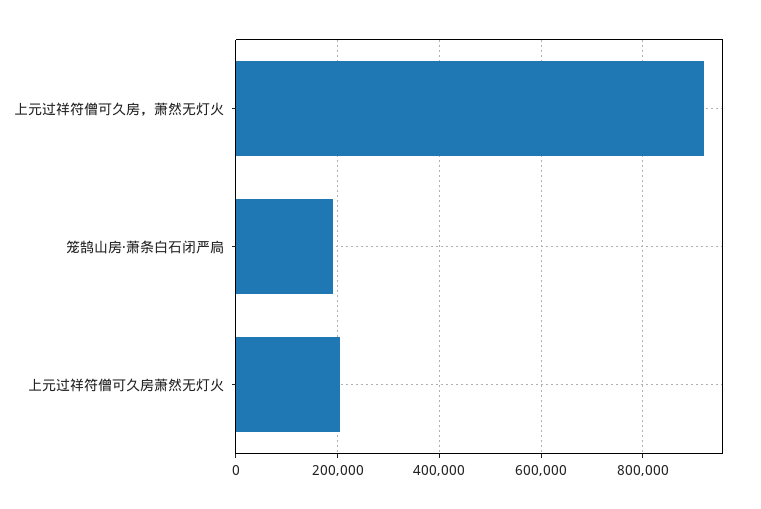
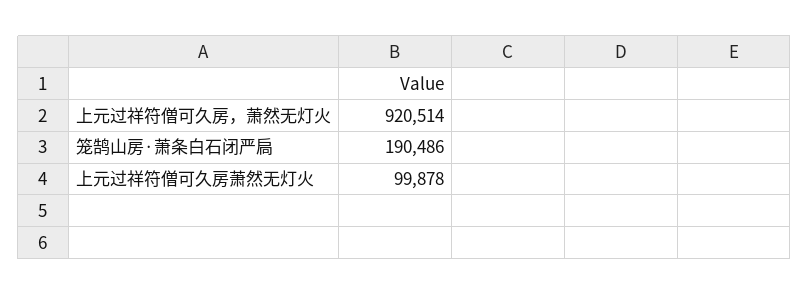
上元过祥符僧可久房萧然无灯火: 200000 -> 99878

